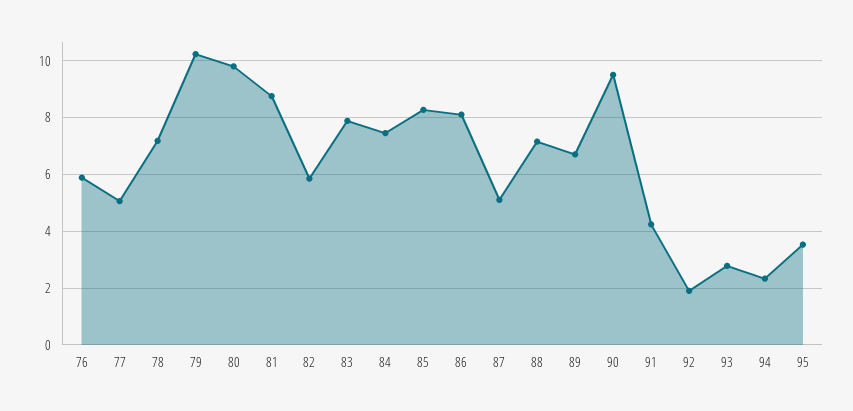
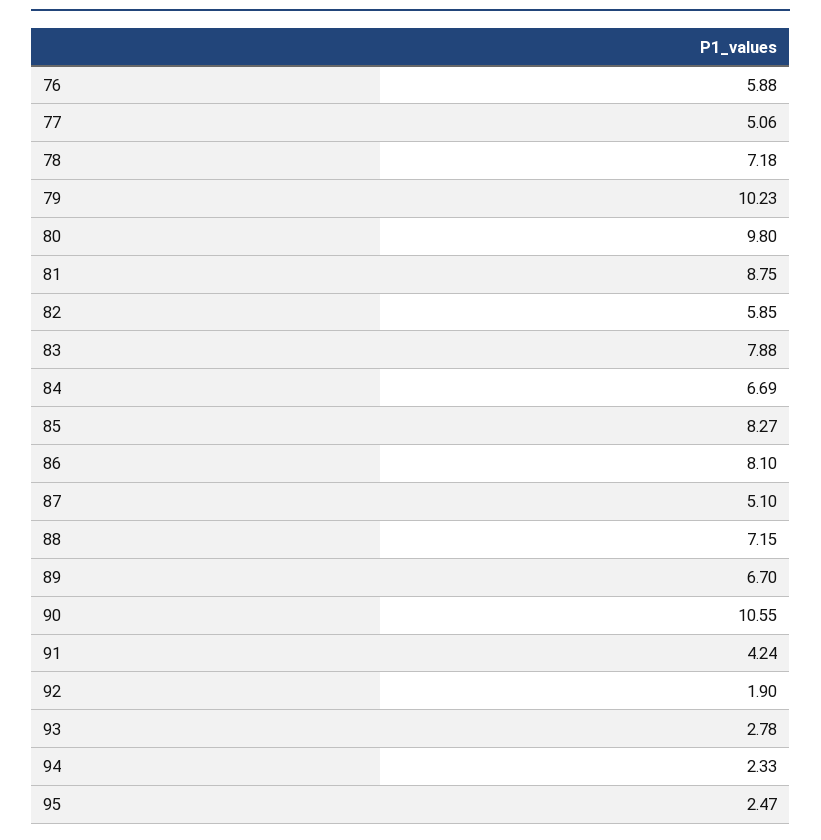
84: 7.5 -> 6.69
90: 9.5 -> 10.55
95: 3.5 -> 2.47

